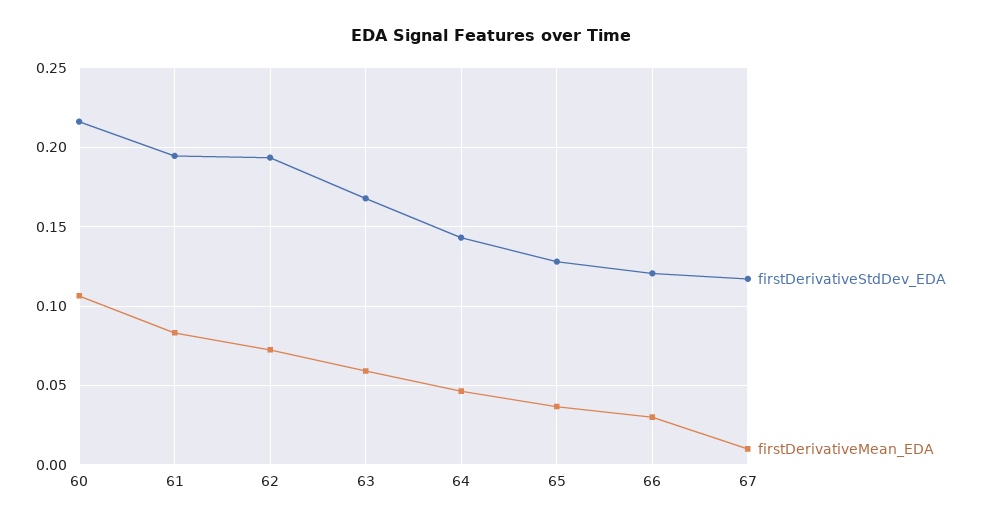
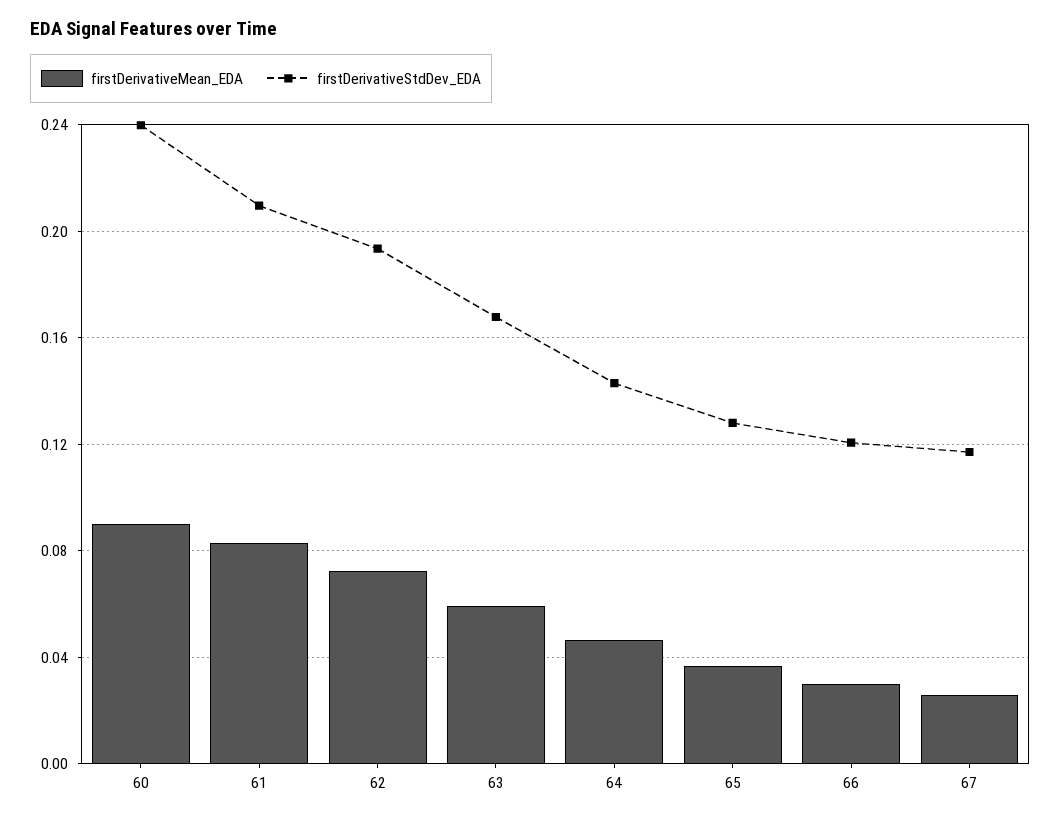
firstDerivativeStdDev_EDA, 60: 0.215 -> 0.24
firstDerivativeMean_EDA, 60: 0.105 -> 0.09
firstDerivativeStdDev_EDA, 61: 0.195 -> 0.21
firstDerivativeMean_EDA, 67: 0.01 -> 0.025

